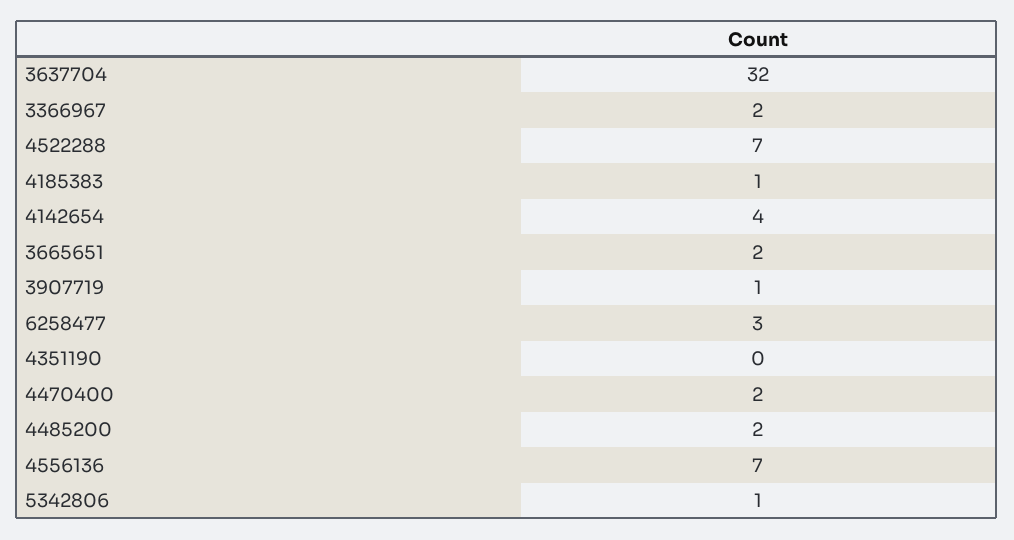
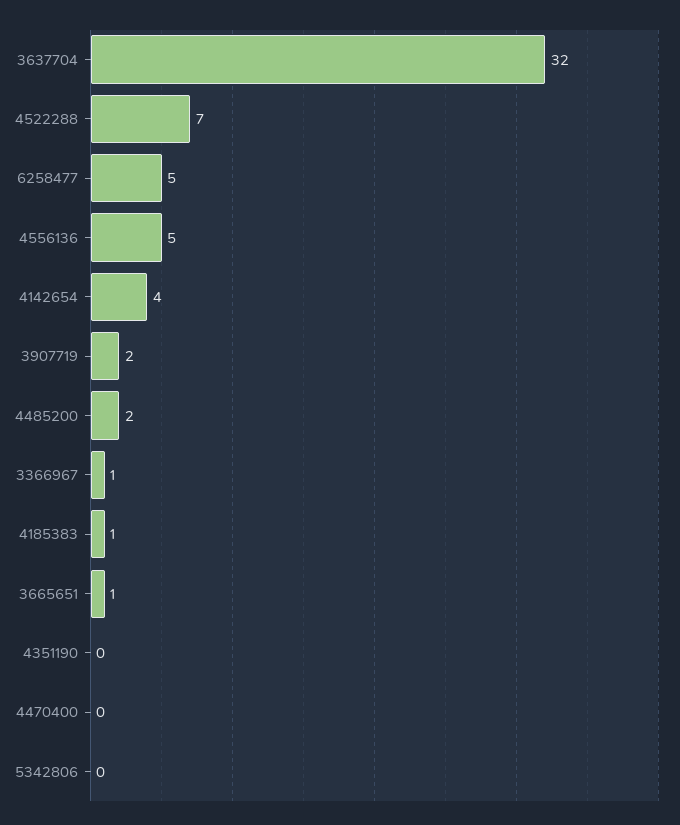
3366967: 2 -> 1
3665651: 2 -> 1
3907719: 1 -> 2
6258477: 3 -> 5
4470400: 2 -> 0
4556136: 7 -> 5
5342806: 1 -> 0

